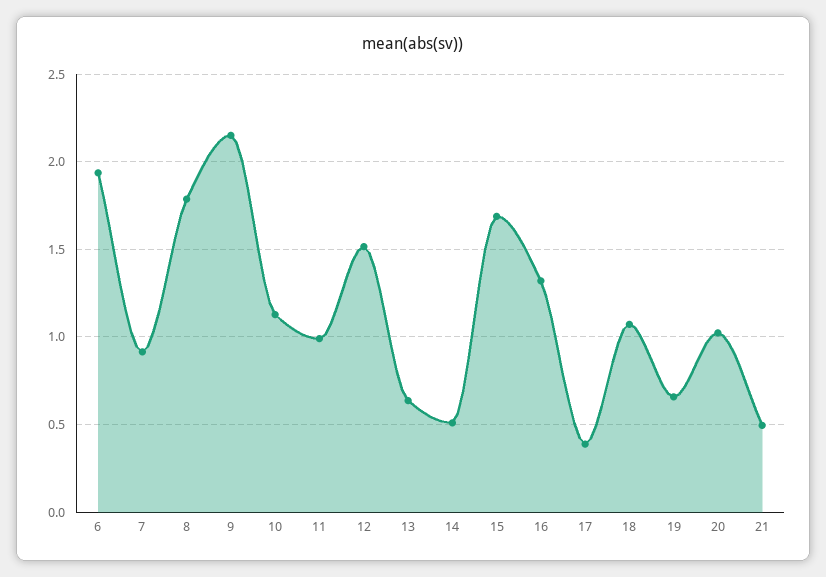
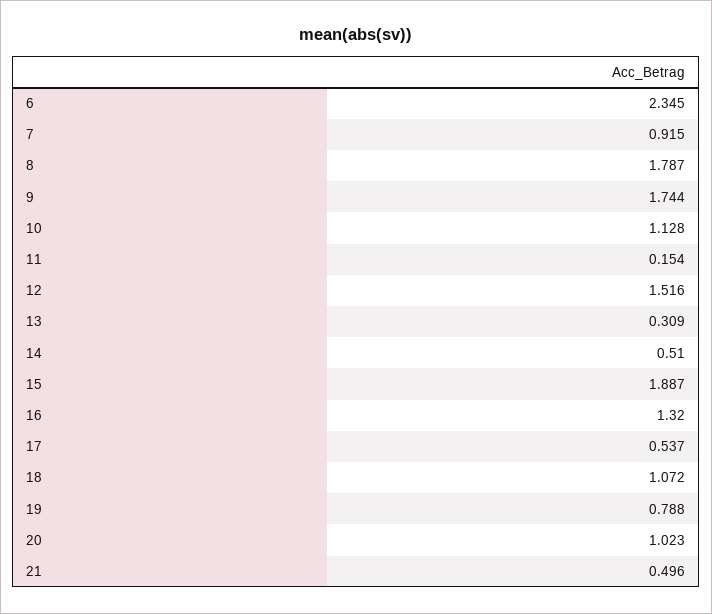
6: 1.95 -> 2.345
9: 2.15 -> 1.744
11: 1 -> 0.154
13: 0.65 -> 0.309
15: 1.7 -> 1.887
17: 0.4 -> 0.537
19: 0.65 -> 0.788

